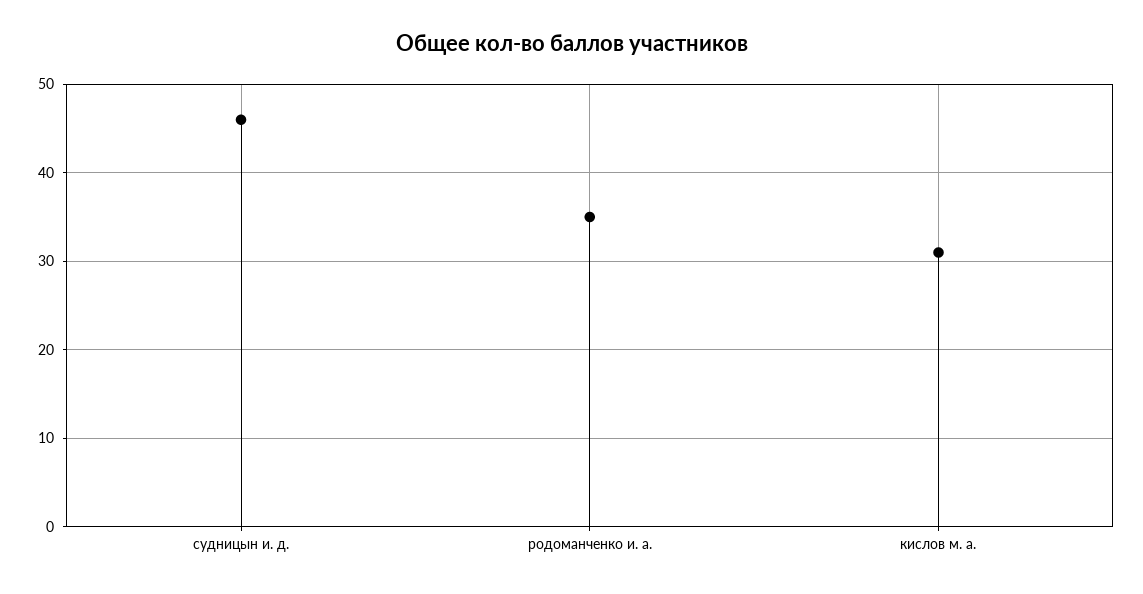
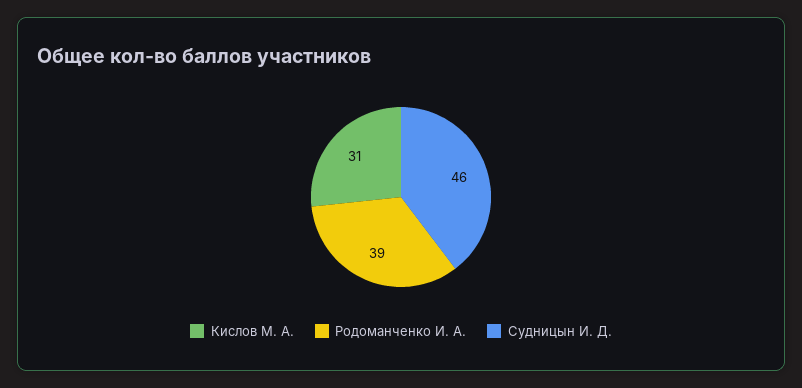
родоманченко и. а.: 35 -> 39

